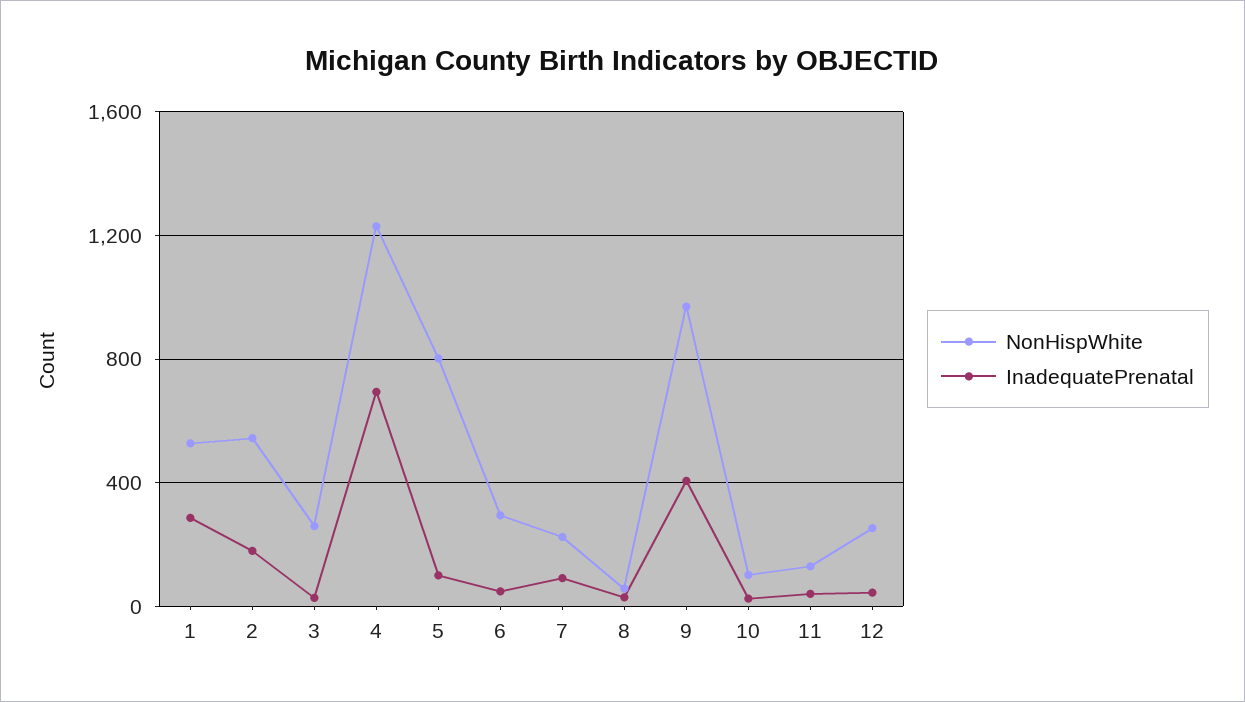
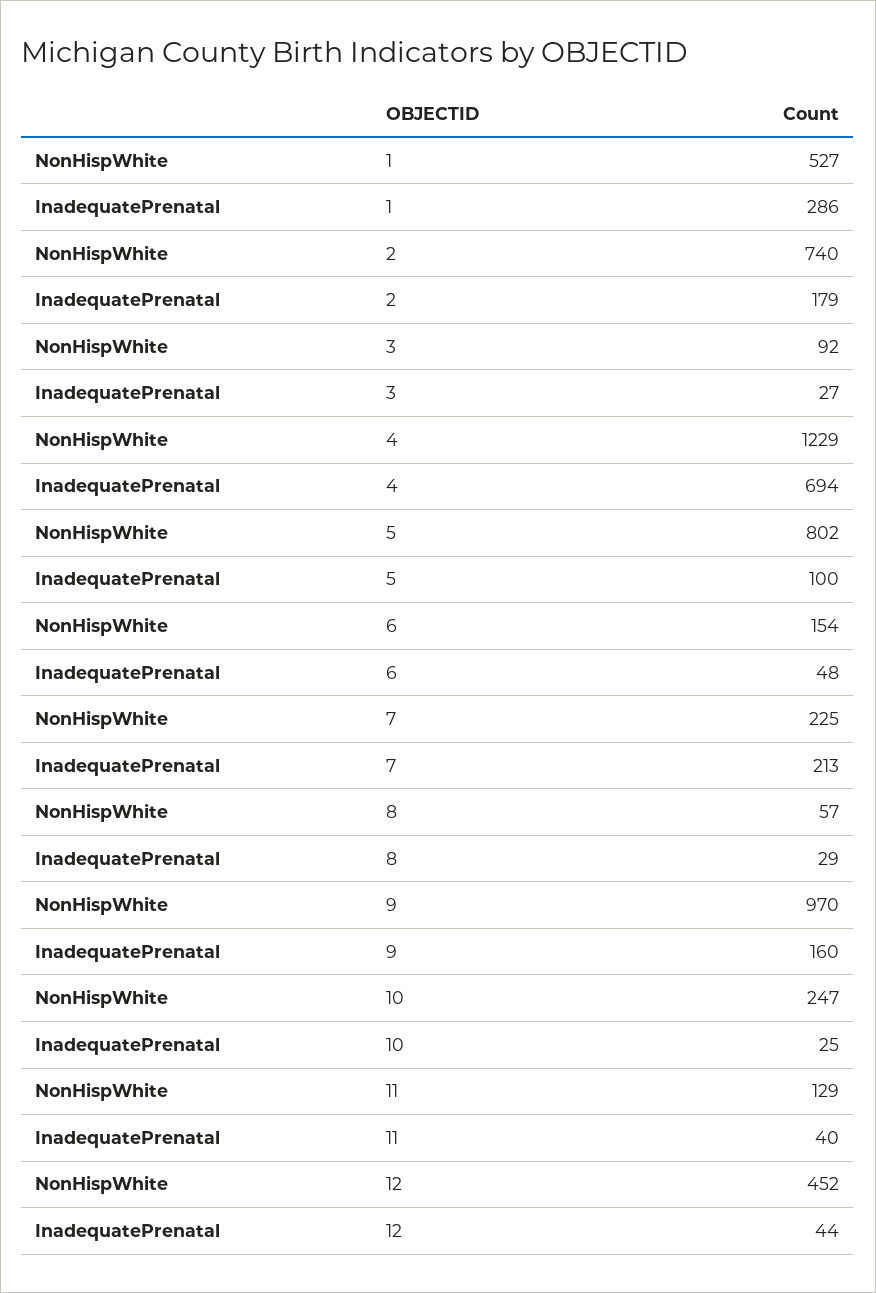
NonHispWhite, 2: 550 -> 740
NonHispWhite, 3: 250 -> 92
NonHispWhite, 6: 300 -> 154
InadequatePrenatal, 7: 100 -> 213
InadequatePrenatal, 9: 400 -> 160
NonHispWhite, 10: 100 -> 247
NonHispWhite, 12: 250 -> 452

